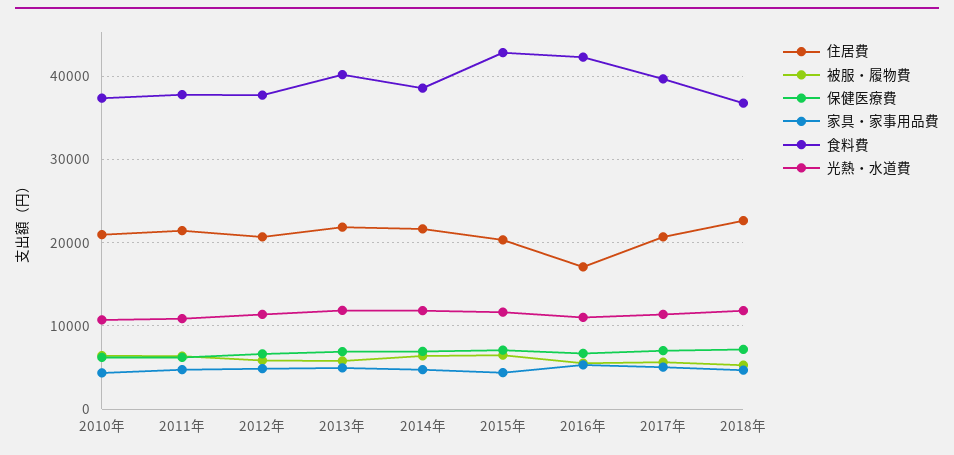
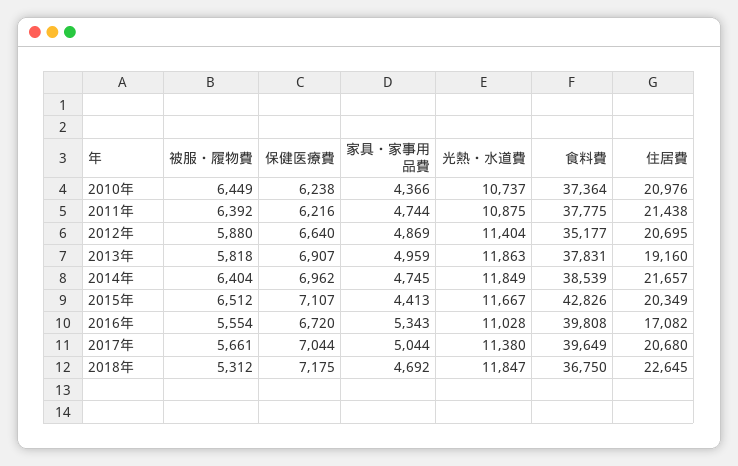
食料費, 2012年: 38000 -> 35177
住居費, 2013年: 22000 -> 19160
食料費, 2013年: 40000 -> 37831
食料費, 2016年: 42000 -> 39808

